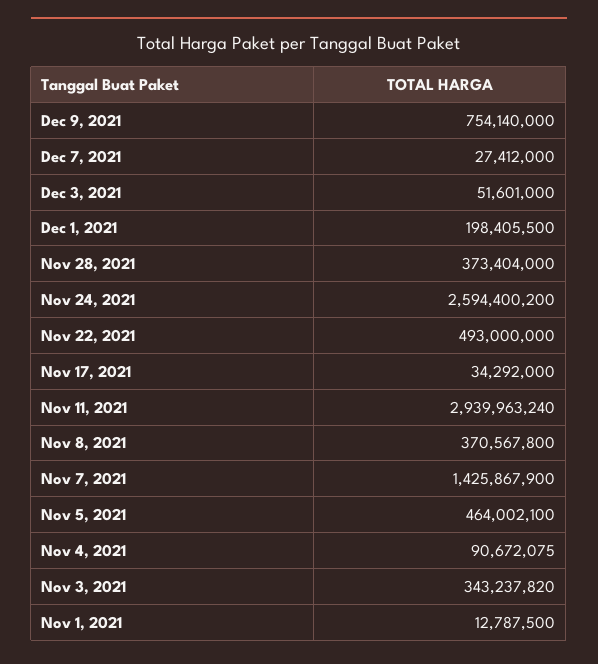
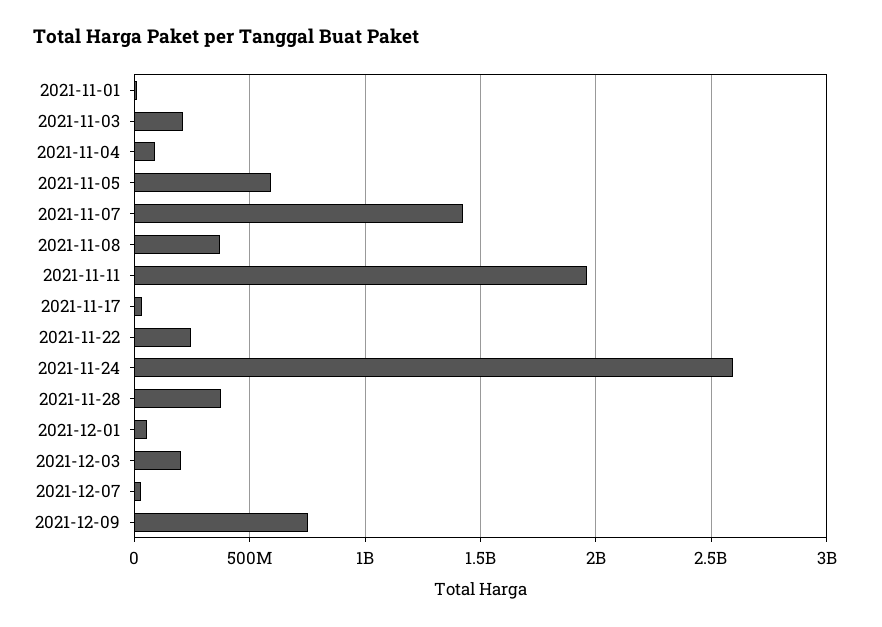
Dec 3, 2021: 51601000 -> 200000000
Dec 1, 2021: 198405500 -> 50000000
Nov 22, 2021: 493000000 -> 250000000
Nov 11, 2021: 2939963240 -> 1950000000
Nov 5, 2021: 464002100 -> 600000000
Nov 3, 2021: 343237820 -> 200000000

